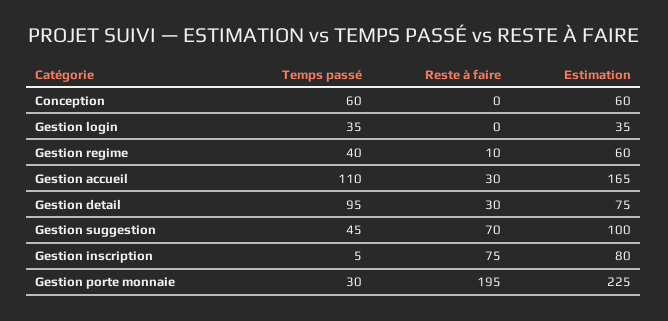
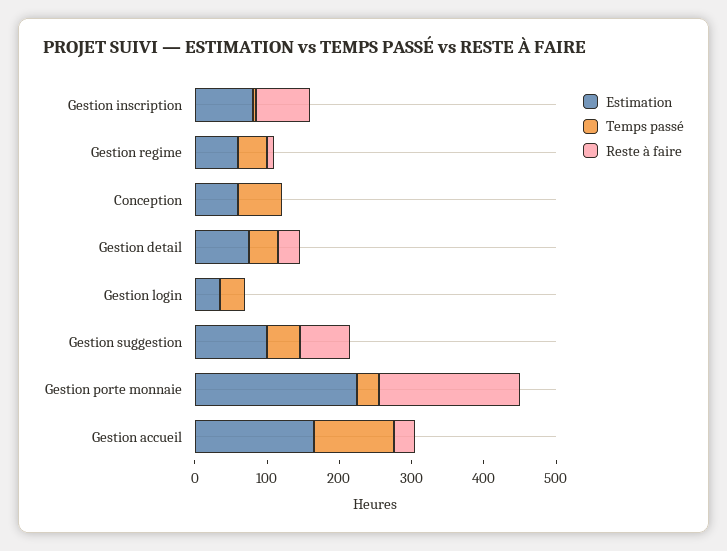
Temps passé, Gestion detail: 95 -> 40

